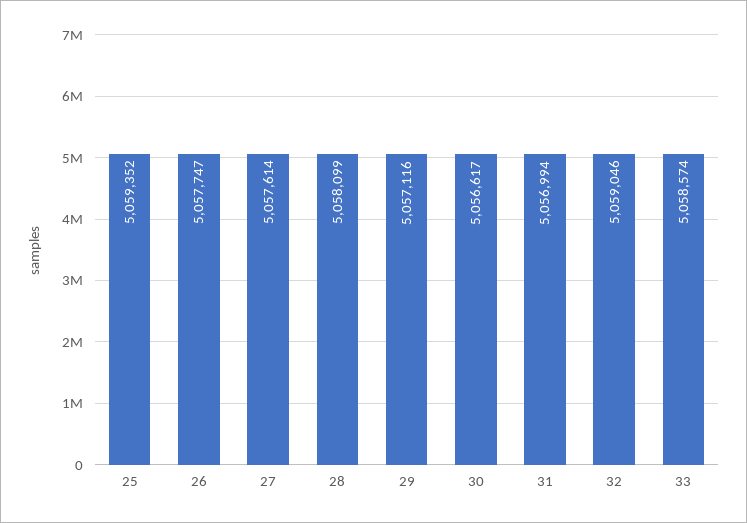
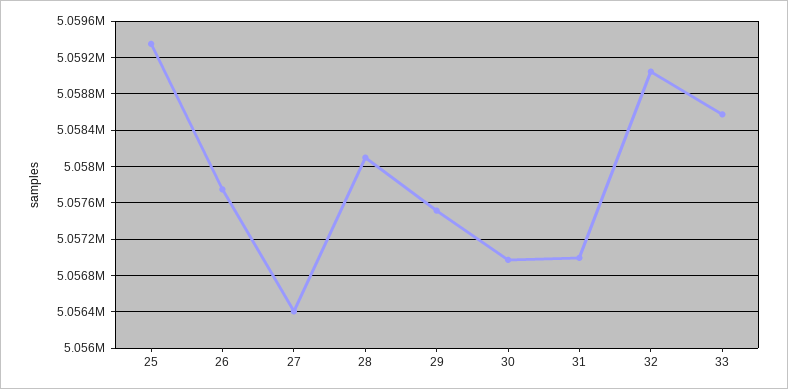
27: 5057614 -> 5056400
29: 5057116 -> 5057500
30: 5056617 -> 5057000

